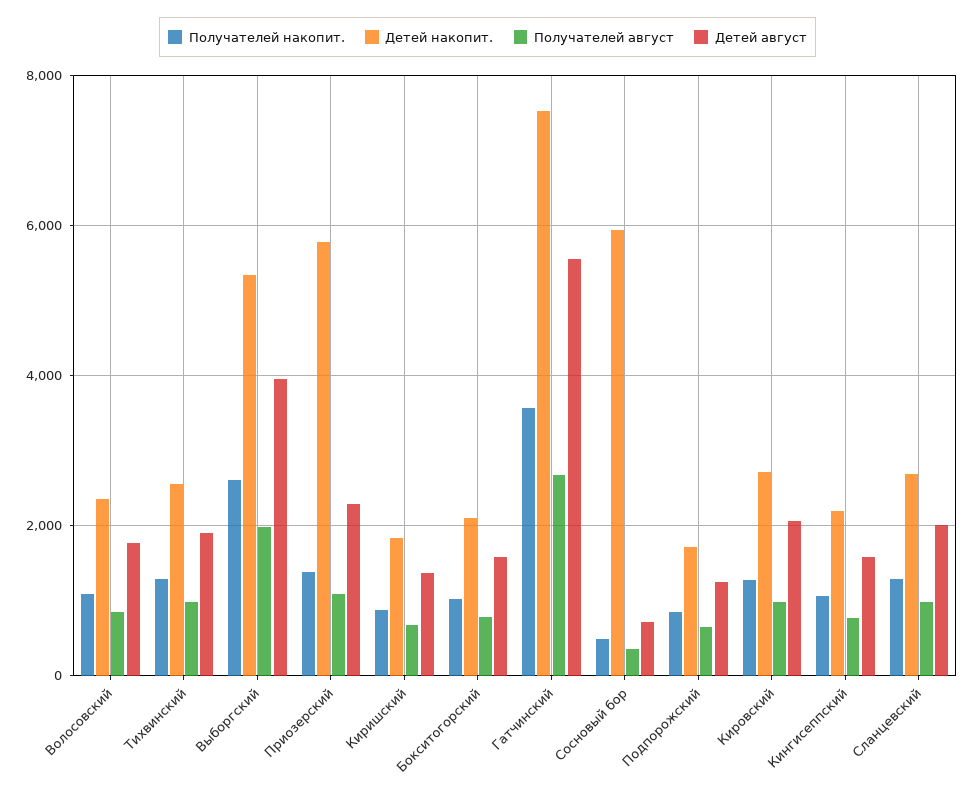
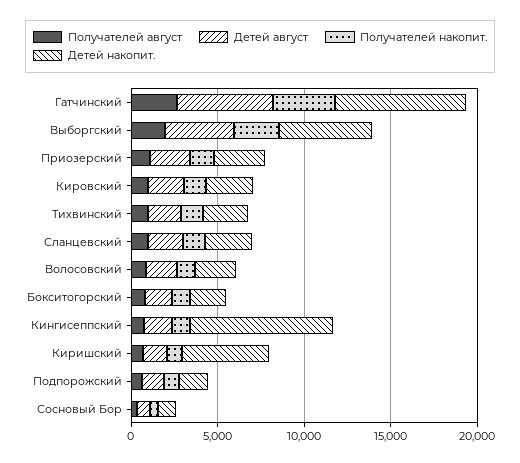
Детей накопит., Приозерский: 5800 -> 3000
Детей накопит., Киришский: 1800 -> 5000
Детей накопит., Сосновый бор: 6000 -> 1000
Детей накопит., Кингисеппский: 2200 -> 8000

